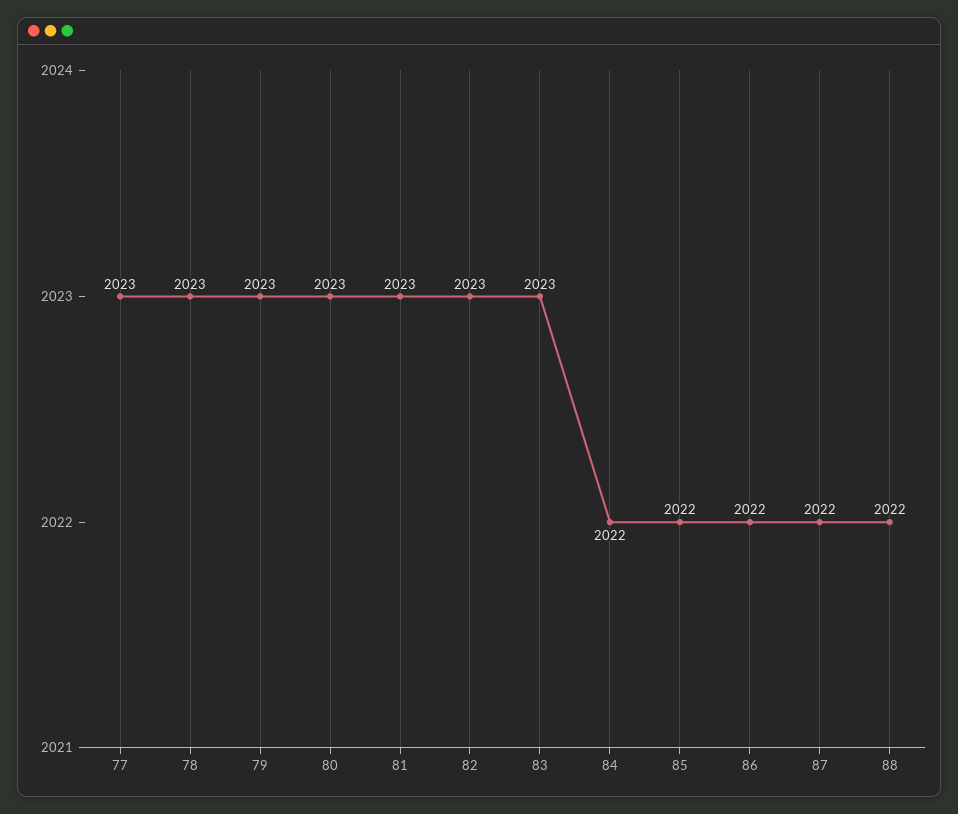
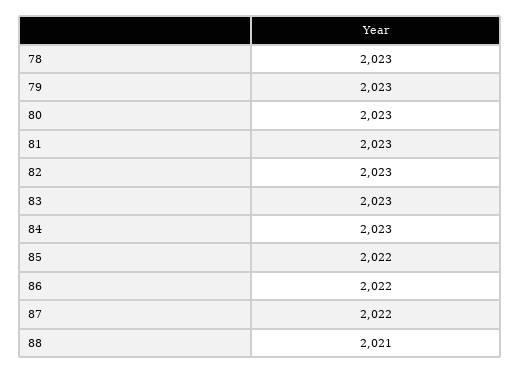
77: 2023 -> none
84: 2022 -> 2023
88: 2022 -> 2021

